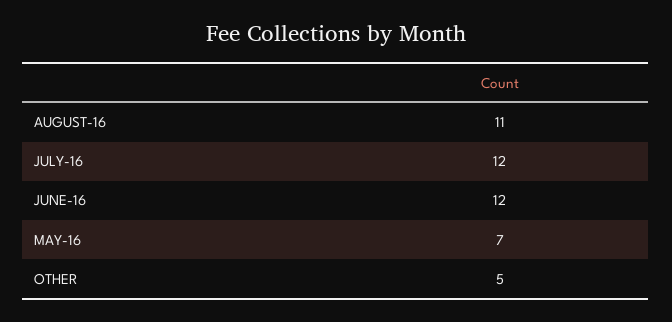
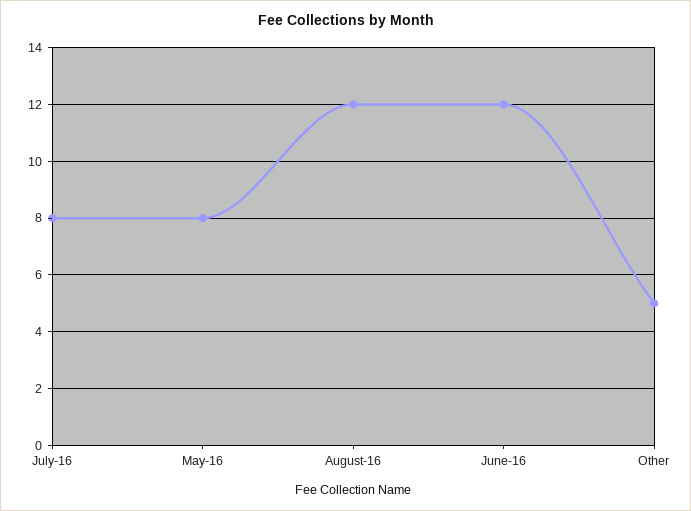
AUGUST-16: 11 -> 12
JULY-16: 12 -> 8
MAY-16: 7 -> 8

